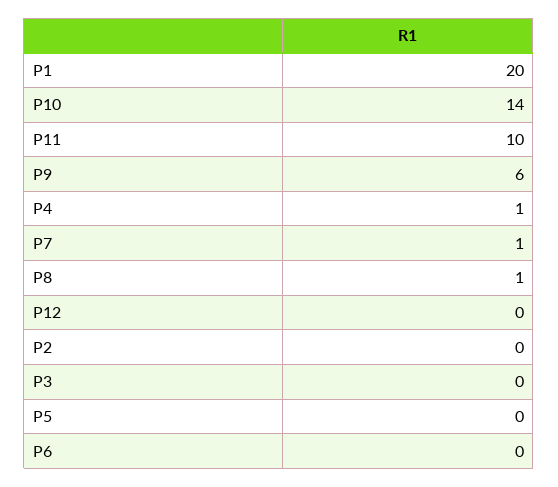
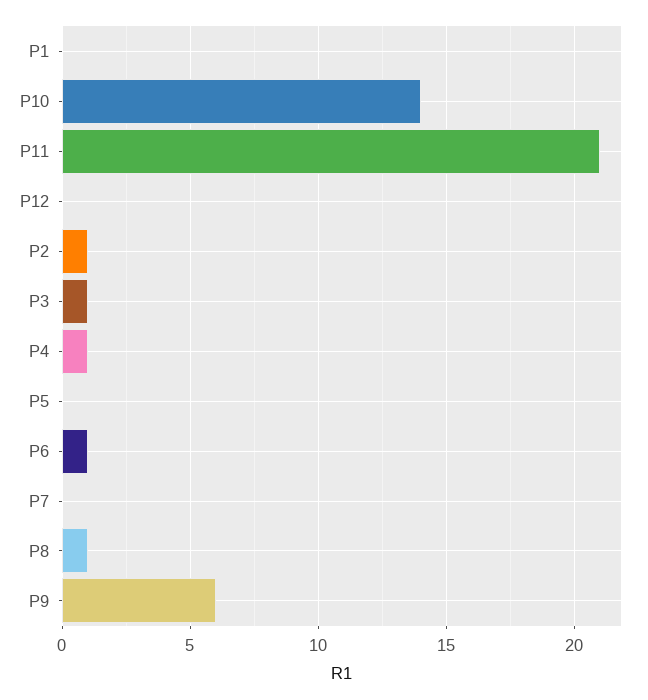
P1: 20 -> 0
P11: 10 -> 21
P7: 1 -> 0
P2: 0 -> 1
P3: 0 -> 1
P6: 0 -> 1

